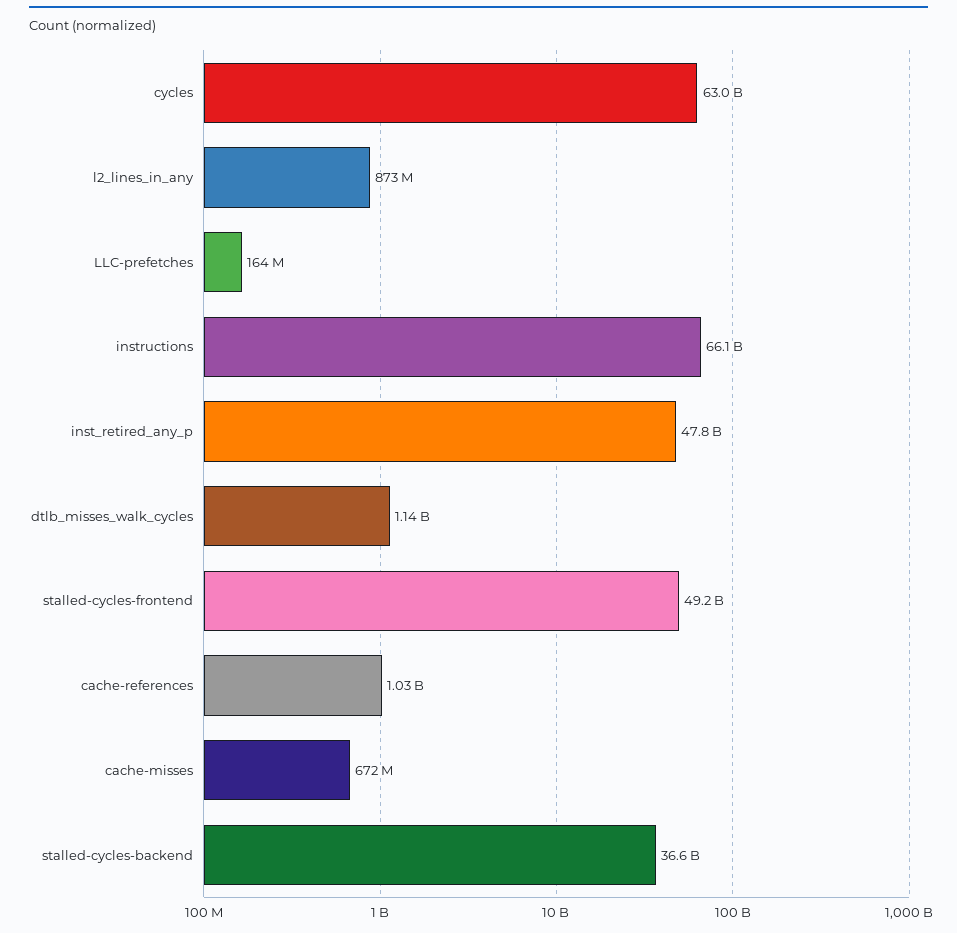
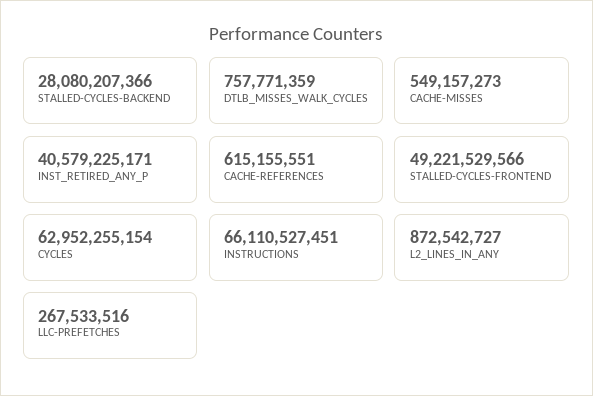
LLC-prefetches: 164000000 -> 267533516
inst_retired_any_p: 47800000000 -> 40579225171
dtlb_misses_walk_cycles: 1140000000 -> 757771359
cache-references: 1030000000 -> 615155551
cache-misses: 672000000 -> 549157273
stalled-cycles-backend: 36600000000 -> 28080207366

